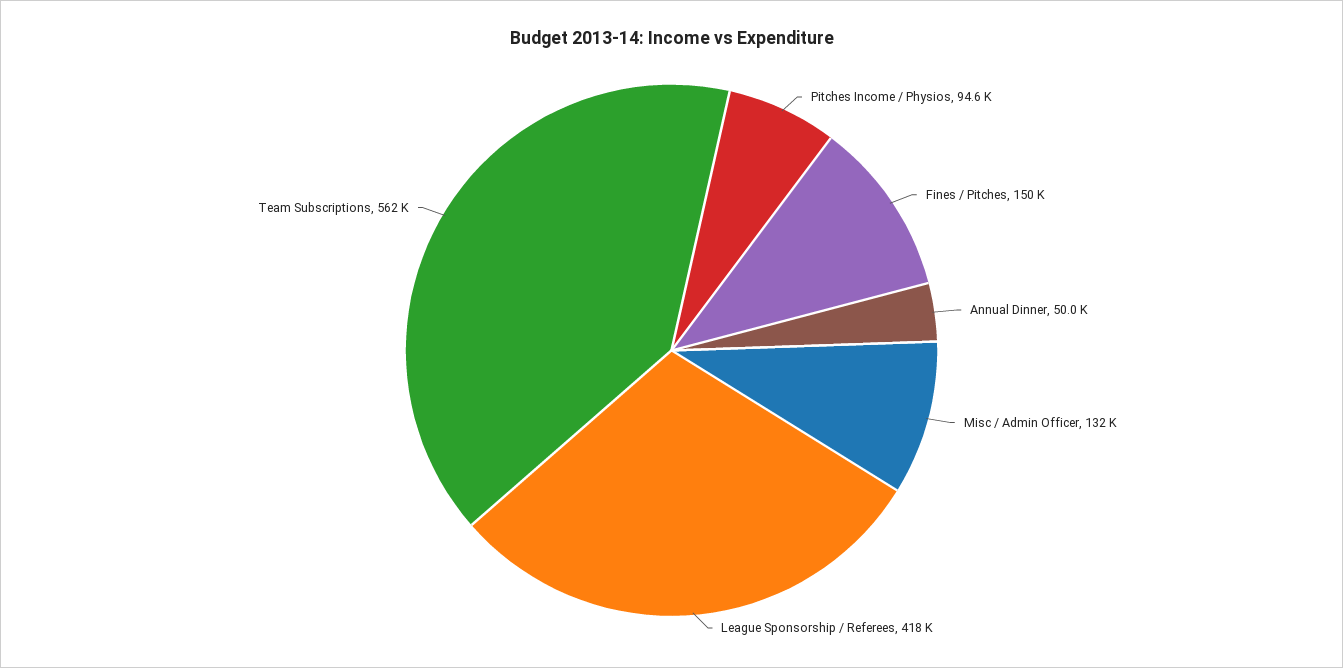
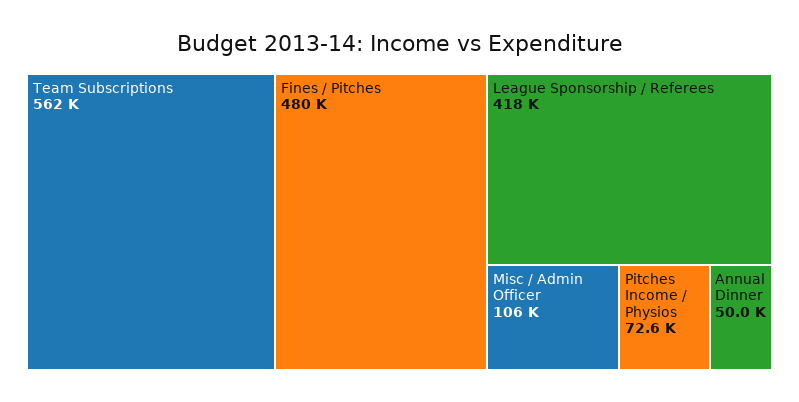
Pitches Income / Physios: 94600 -> 72600
Fines / Pitches: 150000 -> 480000
Misc / Admin Officer: 132000 -> 106000

